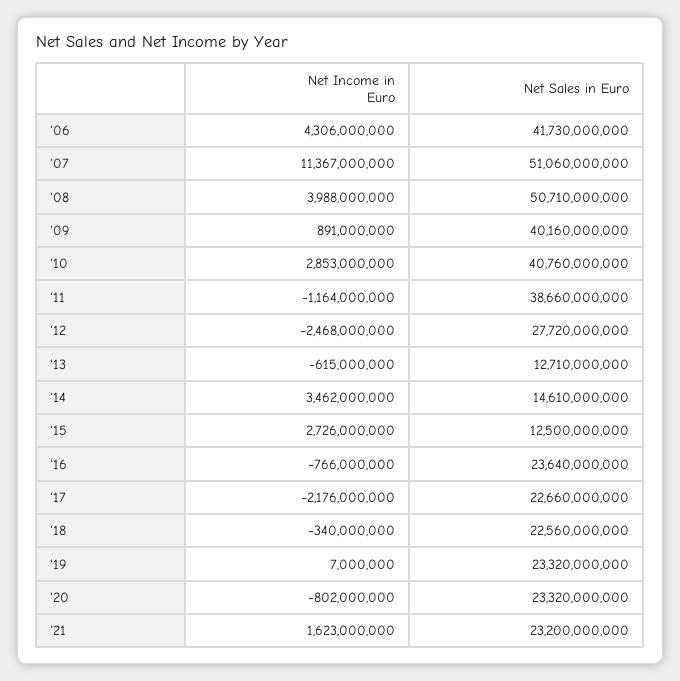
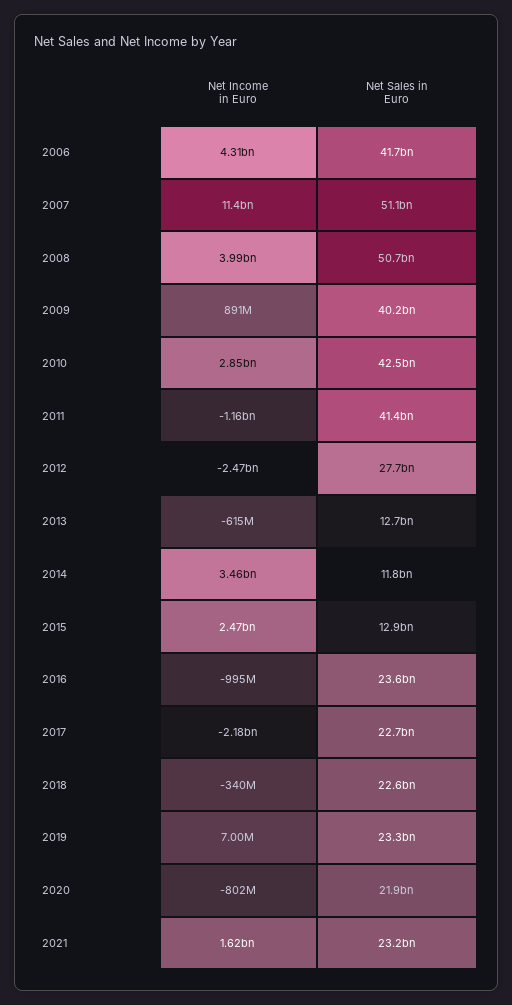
Net Sales in Euro, '10: 40760000000 -> 42500000000
Net Sales in Euro, '11: 38660000000 -> 41400000000
Net Sales in Euro, '14: 14610000000 -> 11800000000
Net Income in Euro, '15: 2726000000 -> 2470000000
Net Sales in Euro, '15: 12500000000 -> 12900000000
Net Income in Euro, '16: -766000000 -> -995000000
Net Sales in Euro, '20: 23320000000 -> 21900000000

